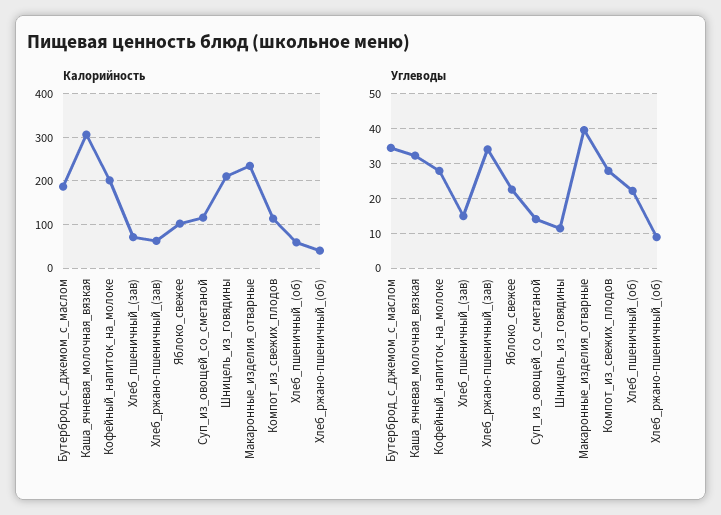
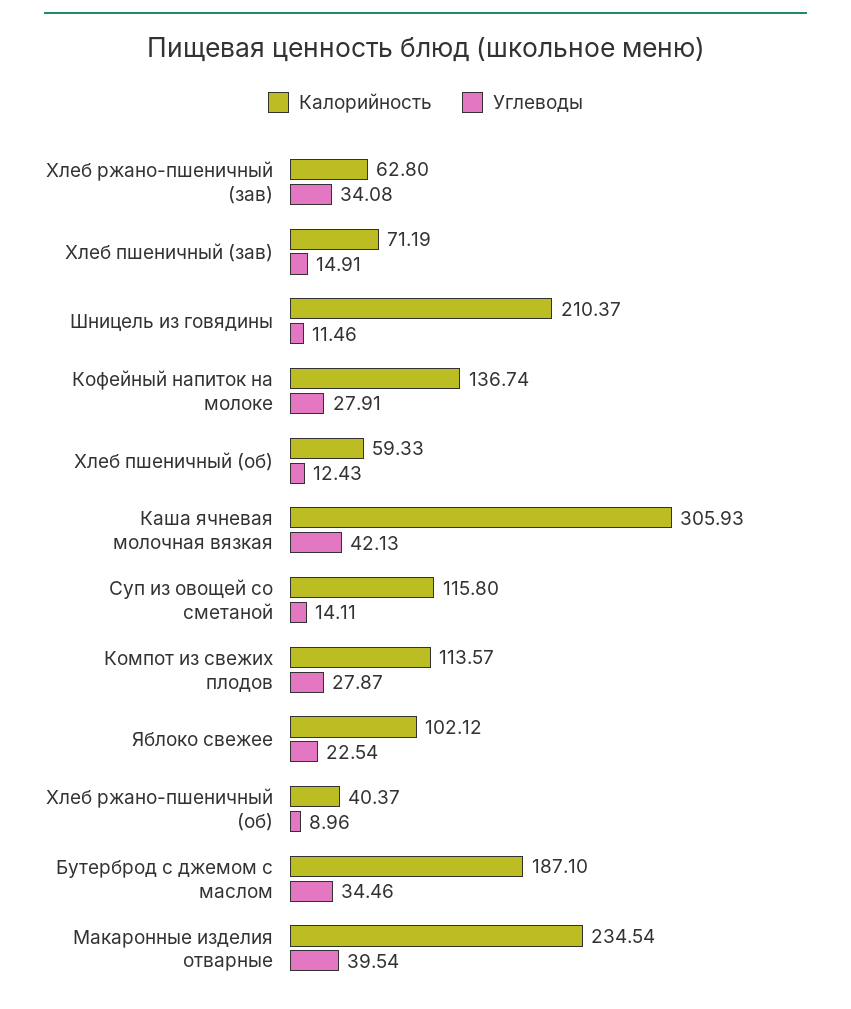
Калорийность, Кофейный_напиток_на_молоке: 200 -> 136.74
Углеводы, Каша_ячневая_молочная_вязкая: 32 -> 42.13
Углеводы, Хлеб_пшеничный_(об): 22 -> 12.43

